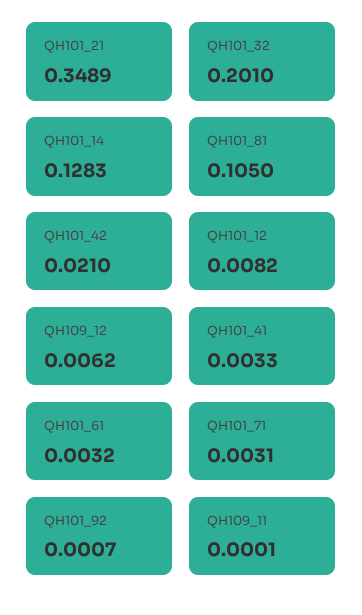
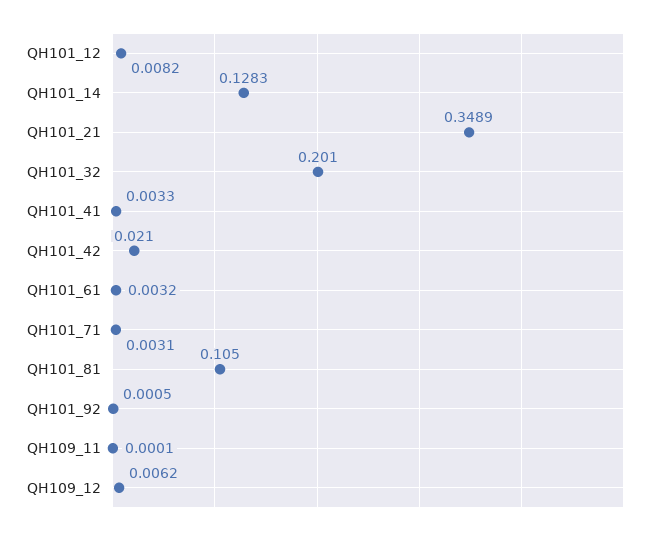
QH101_92: 0.0007 -> 0.0005

